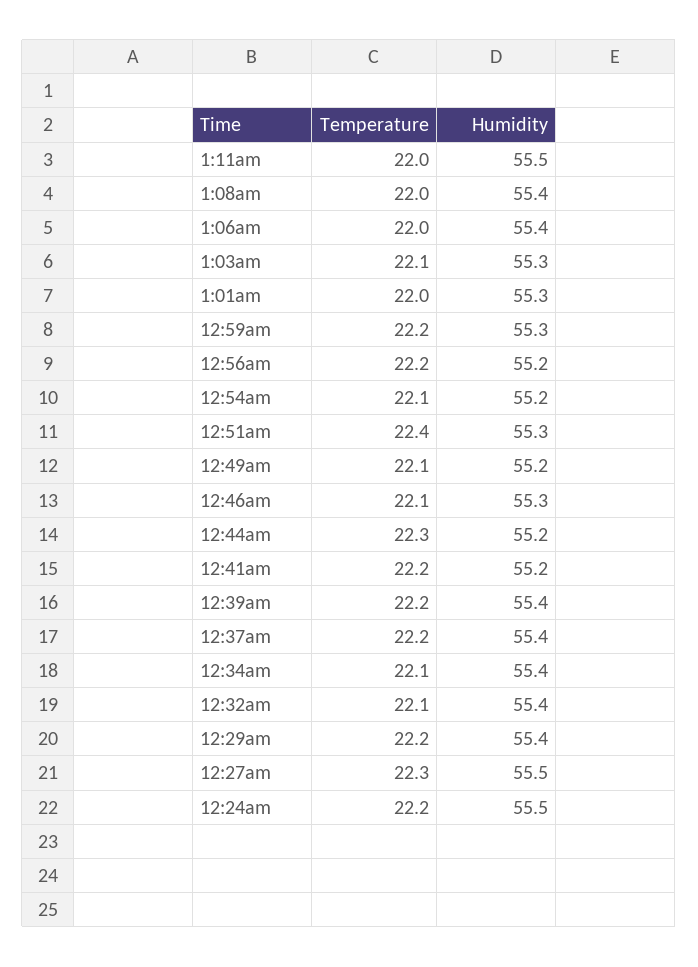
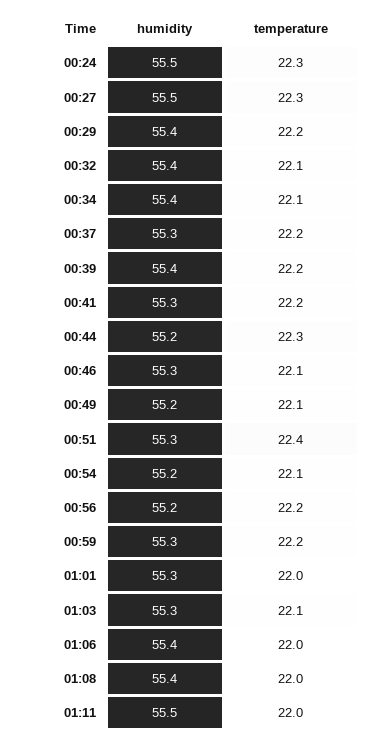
Humidity, 12:41am: 55.2 -> 55.3
Humidity, 12:37am: 55.4 -> 55.3
Temperature, 12:24am: 22.2 -> 22.3

